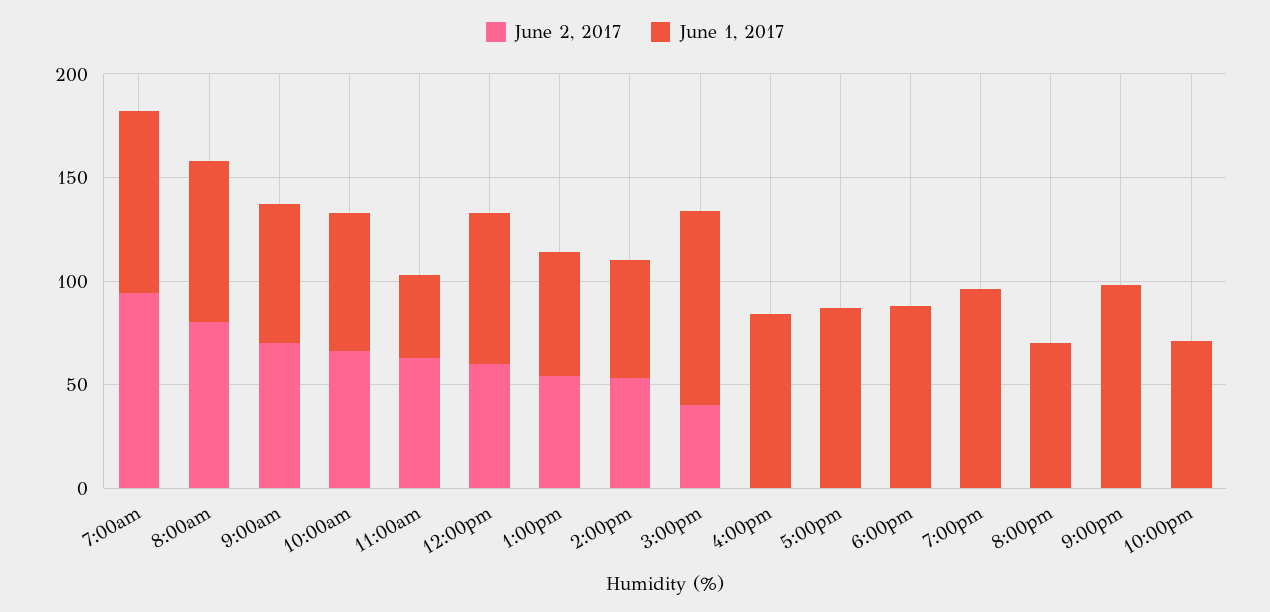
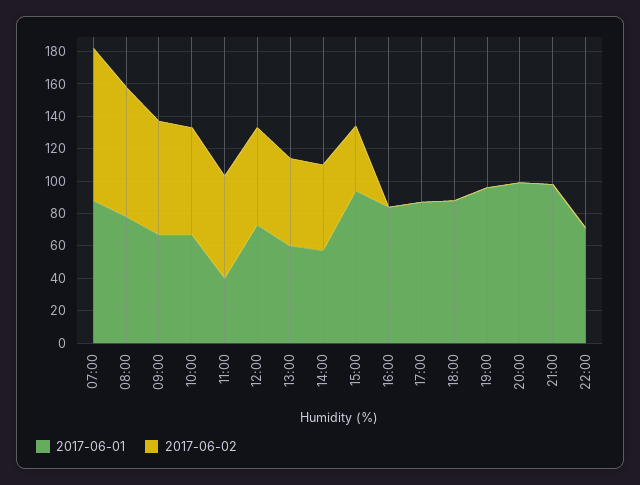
June 1, 2017, 8:00pm: 70 -> 100

